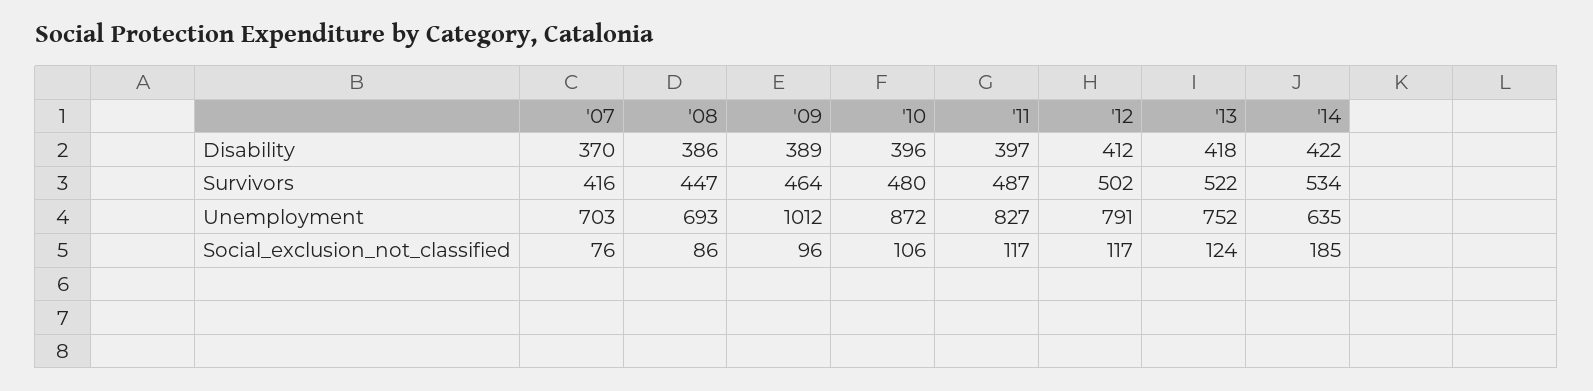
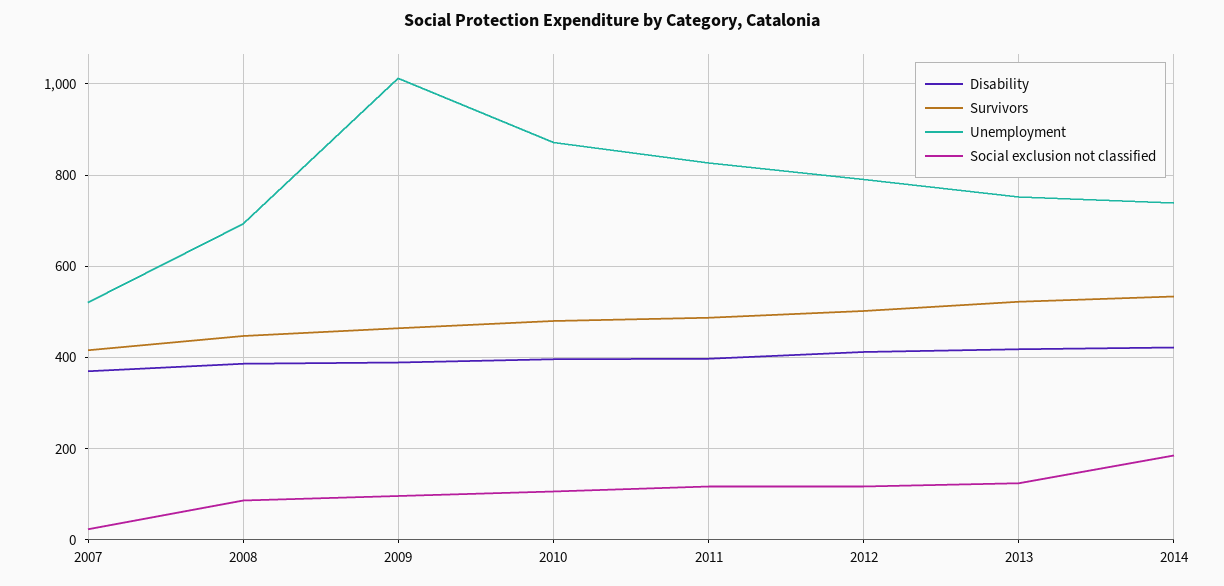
Unemployment, '07: 703 -> 520
Unemployment, '14: 635 -> 740
Social_exclusion_not_classified, '07: 76 -> 20

